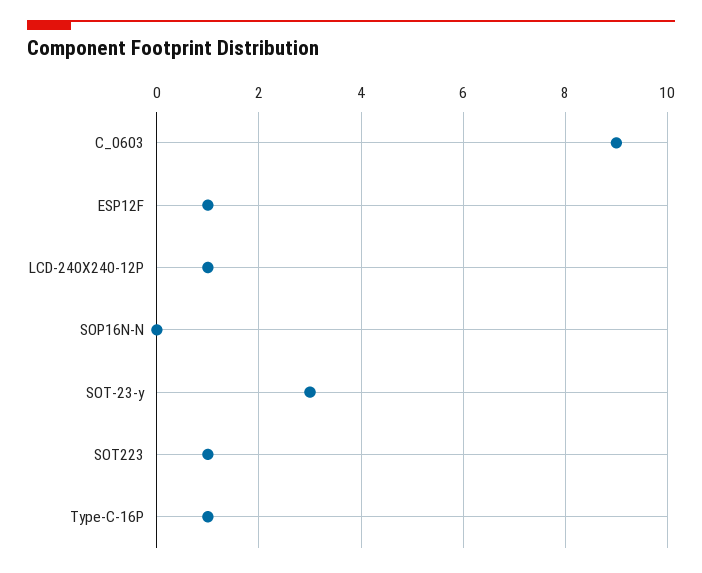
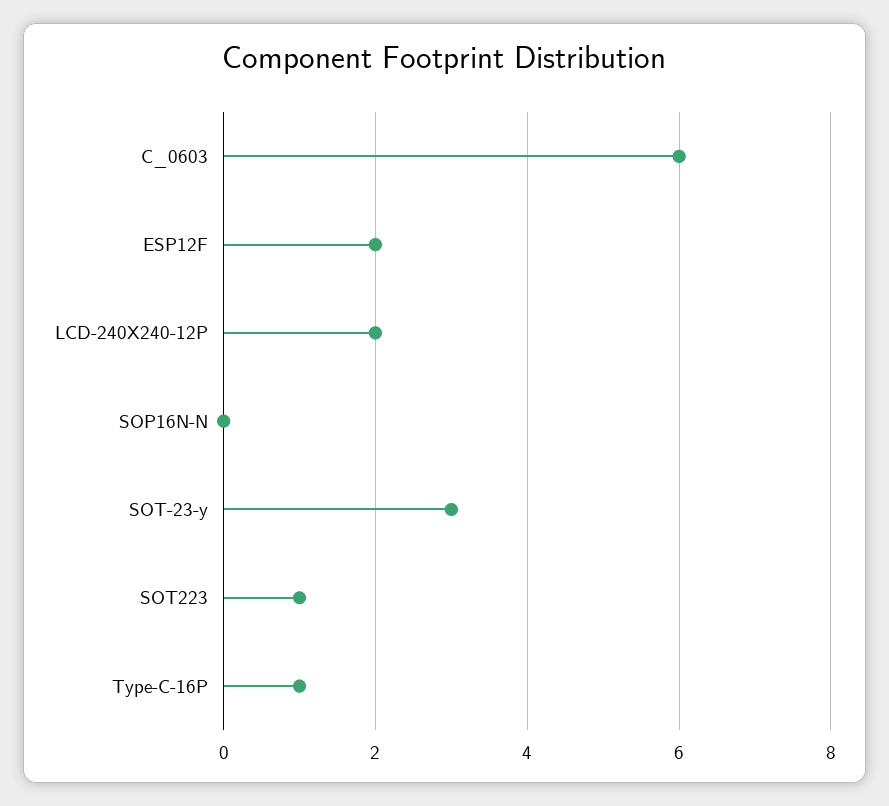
C_0603: 9 -> 6
ESP12F: 1 -> 2
LCD-240X240-12P: 1 -> 2

